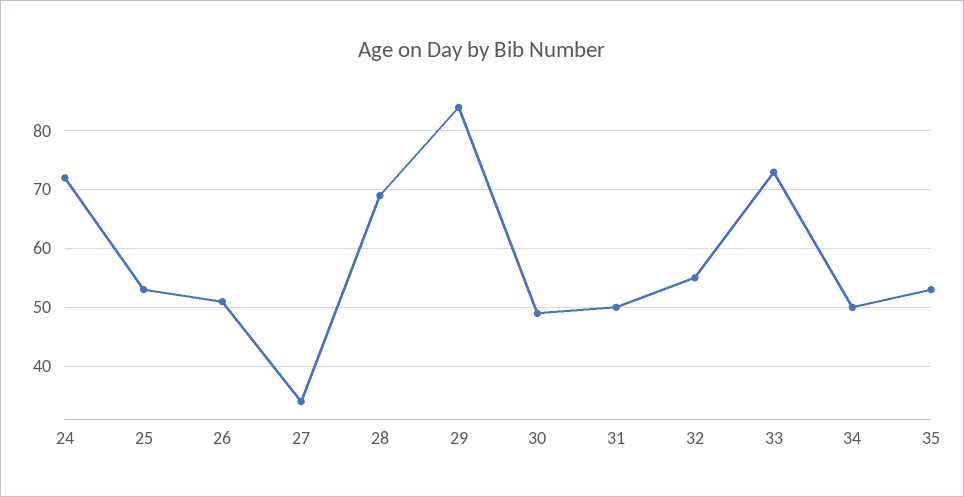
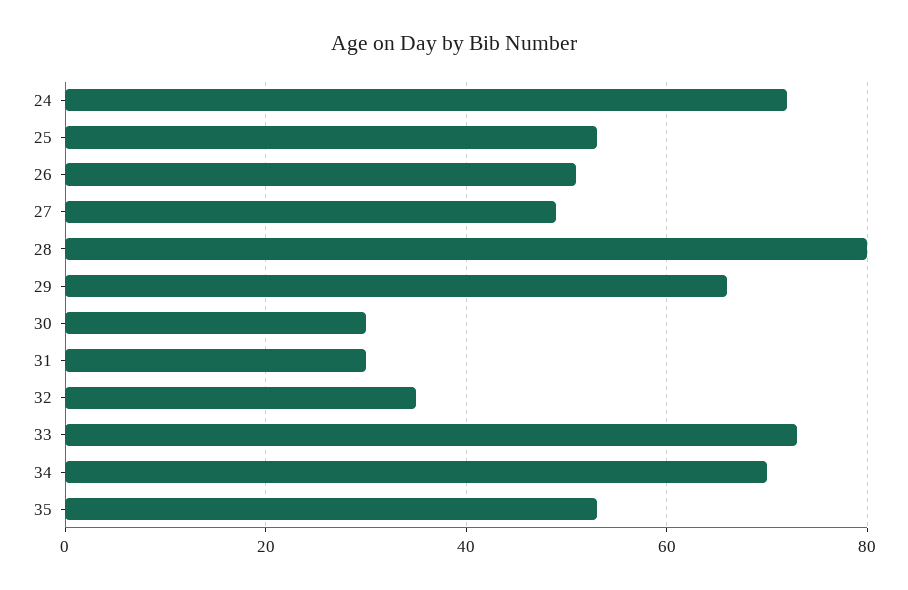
27: 35 -> 50
28: 70 -> 80
29: 85 -> 65
30: 50 -> 30
31: 50 -> 30
32: 55 -> 35
34: 50 -> 70

